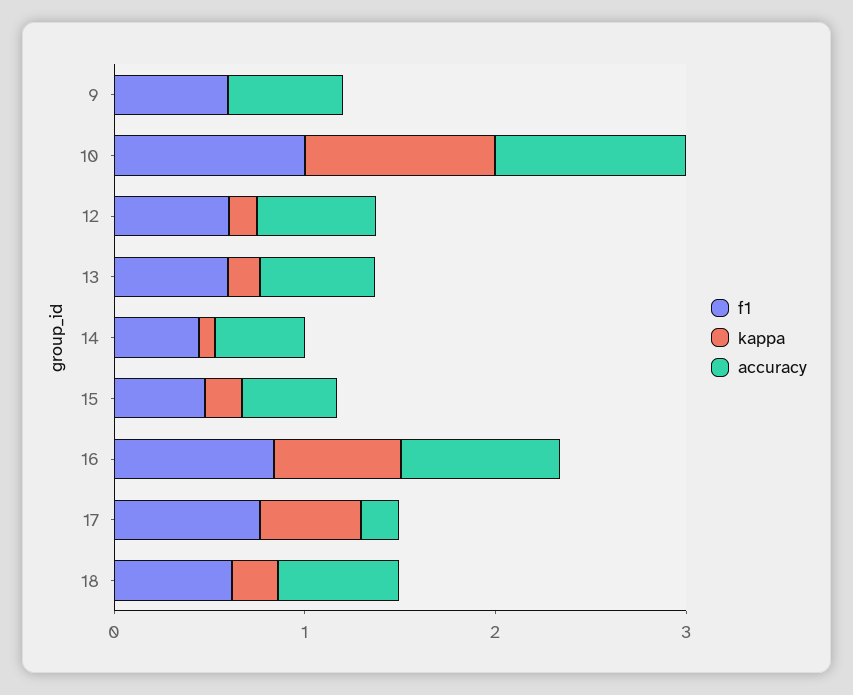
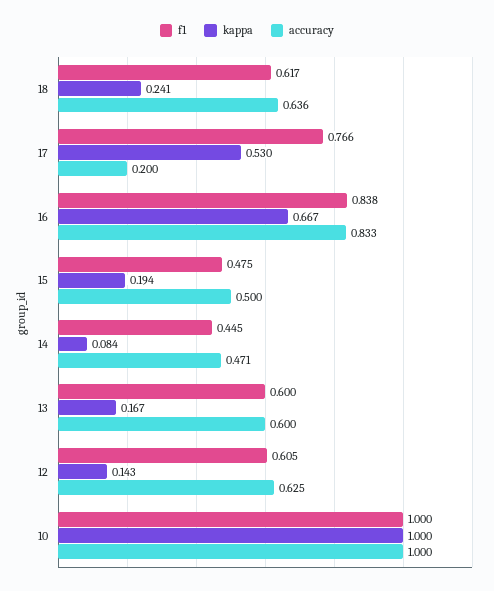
f1, 9: 0.6 -> none
kappa, 9: 0 -> none
accuracy, 9: 0.6 -> none

